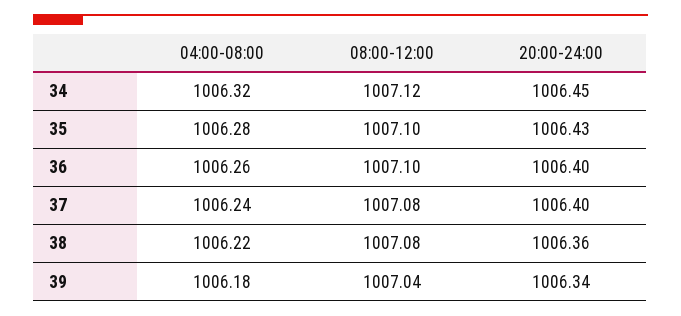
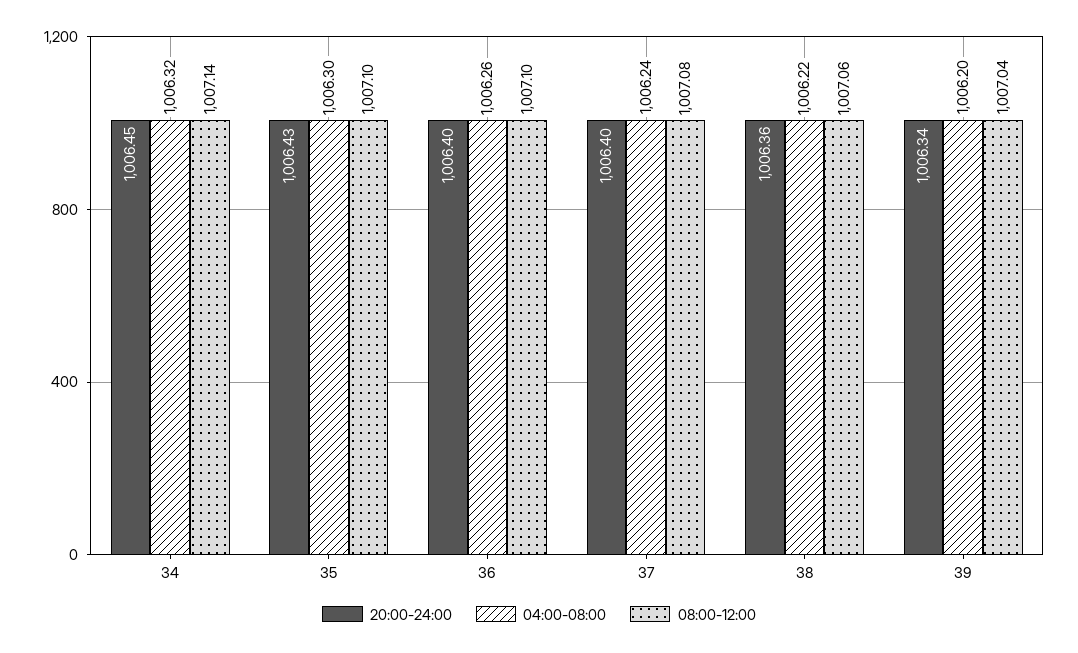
08:00-12:00, 34: 1007.12 -> 1007.14
04:00-08:00, 35: 1006.28 -> 1006.3
08:00-12:00, 38: 1007.08 -> 1007.06
04:00-08:00, 39: 1006.18 -> 1006.2

